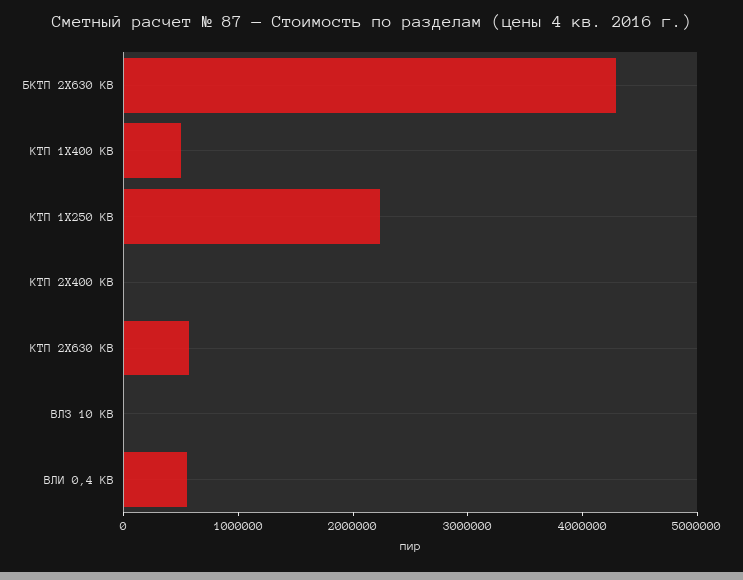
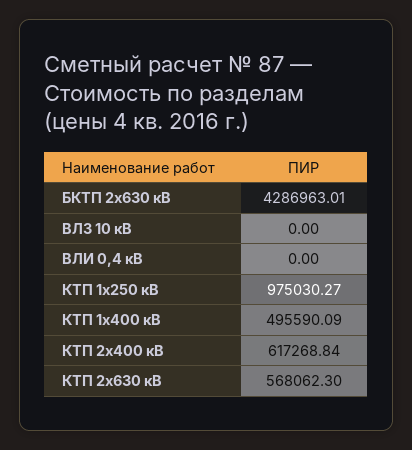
КТП 1Х250 КВ: 2200000 -> 975030.27
КТП 2Х400 КВ: 0 -> 617268.84
ВЛИ 0,4 КВ: 600000 -> 0

